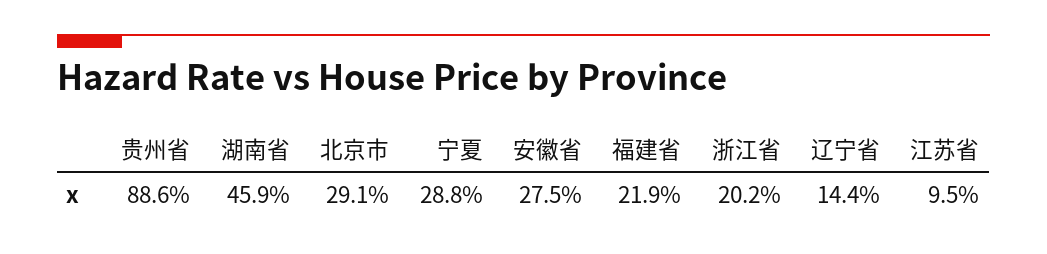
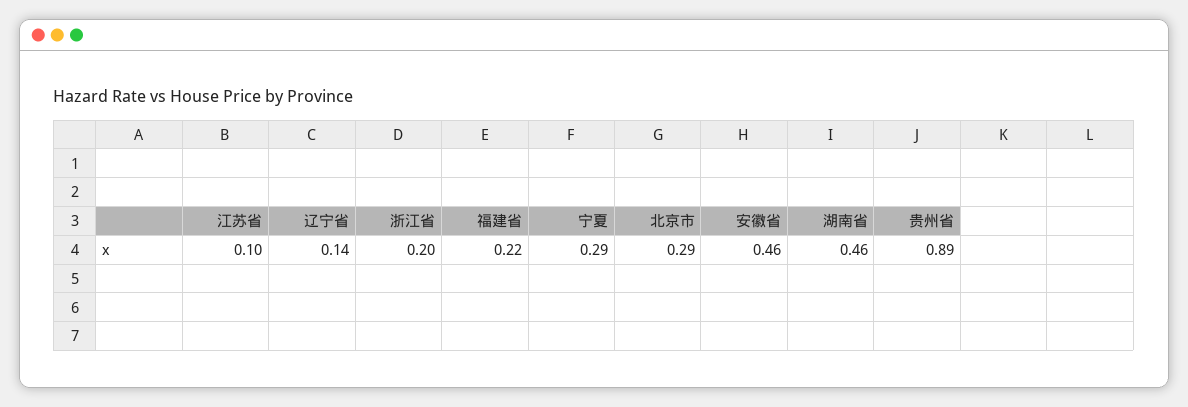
安徽省: 0.275 -> 0.46

